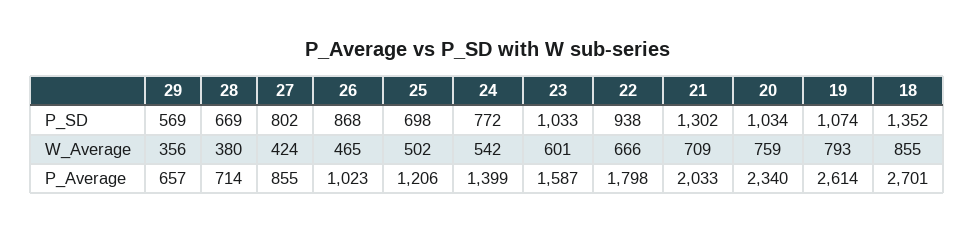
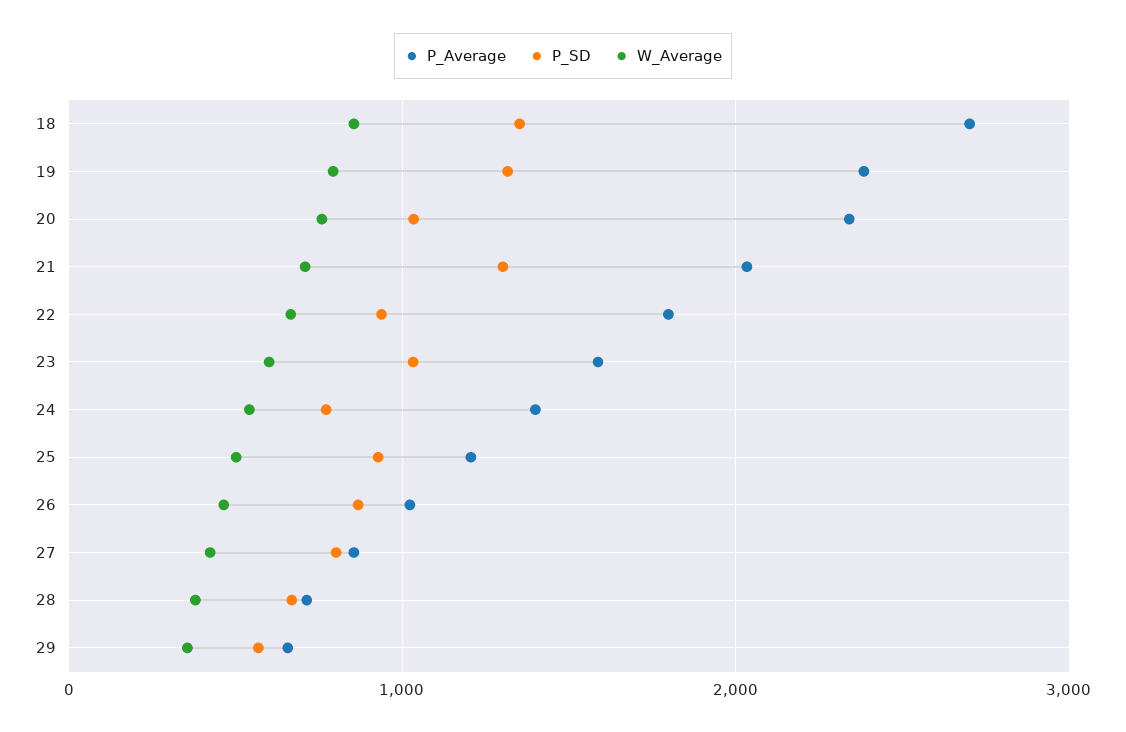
P_SD, 25: 698 -> 900
P_SD, 19: 1074 -> 1300
P_Average, 19: 2614 -> 2400

